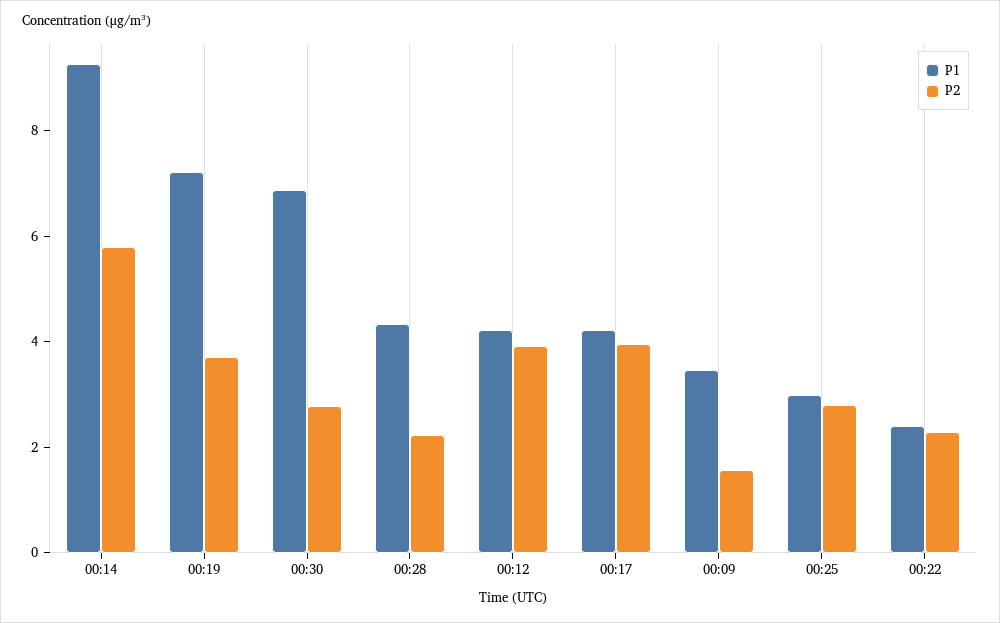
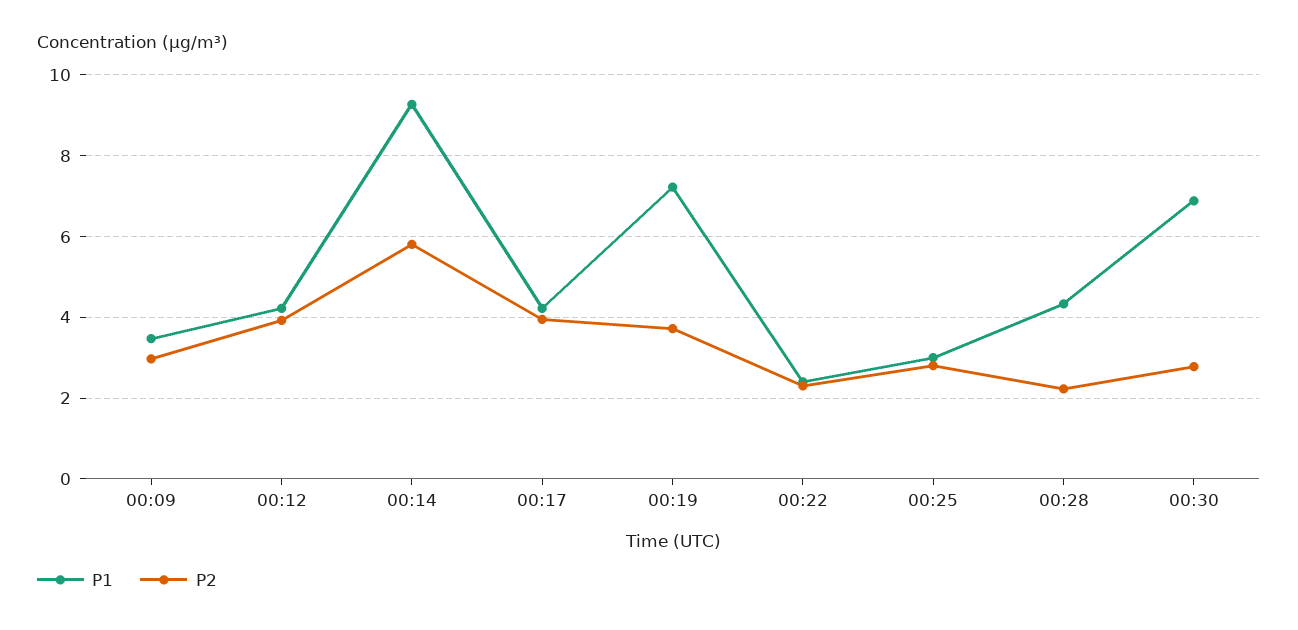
P2, 00:09: 1.5 -> 3

